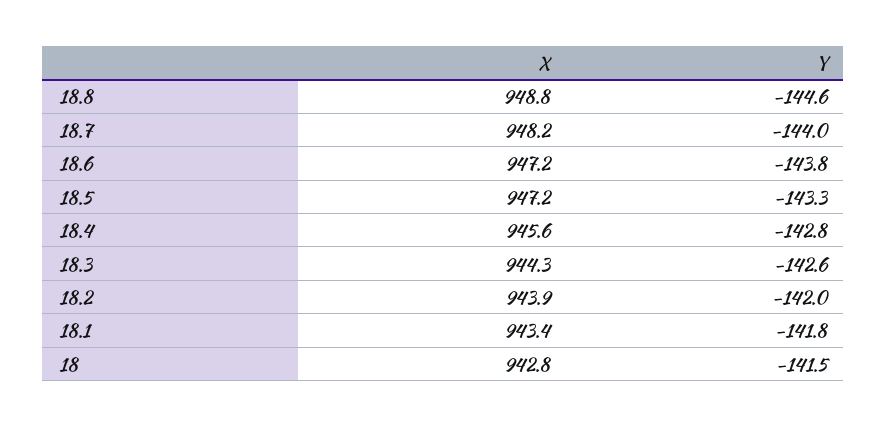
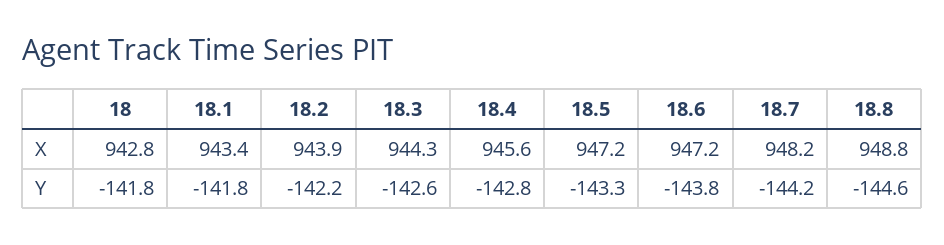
Y, 18.7: -144 -> -144.2
Y, 18.2: -142 -> -142.2
Y, 18: -141.5 -> -141.8

